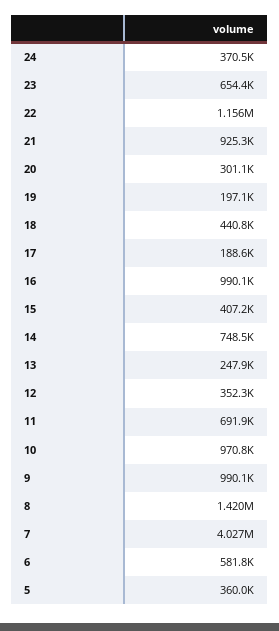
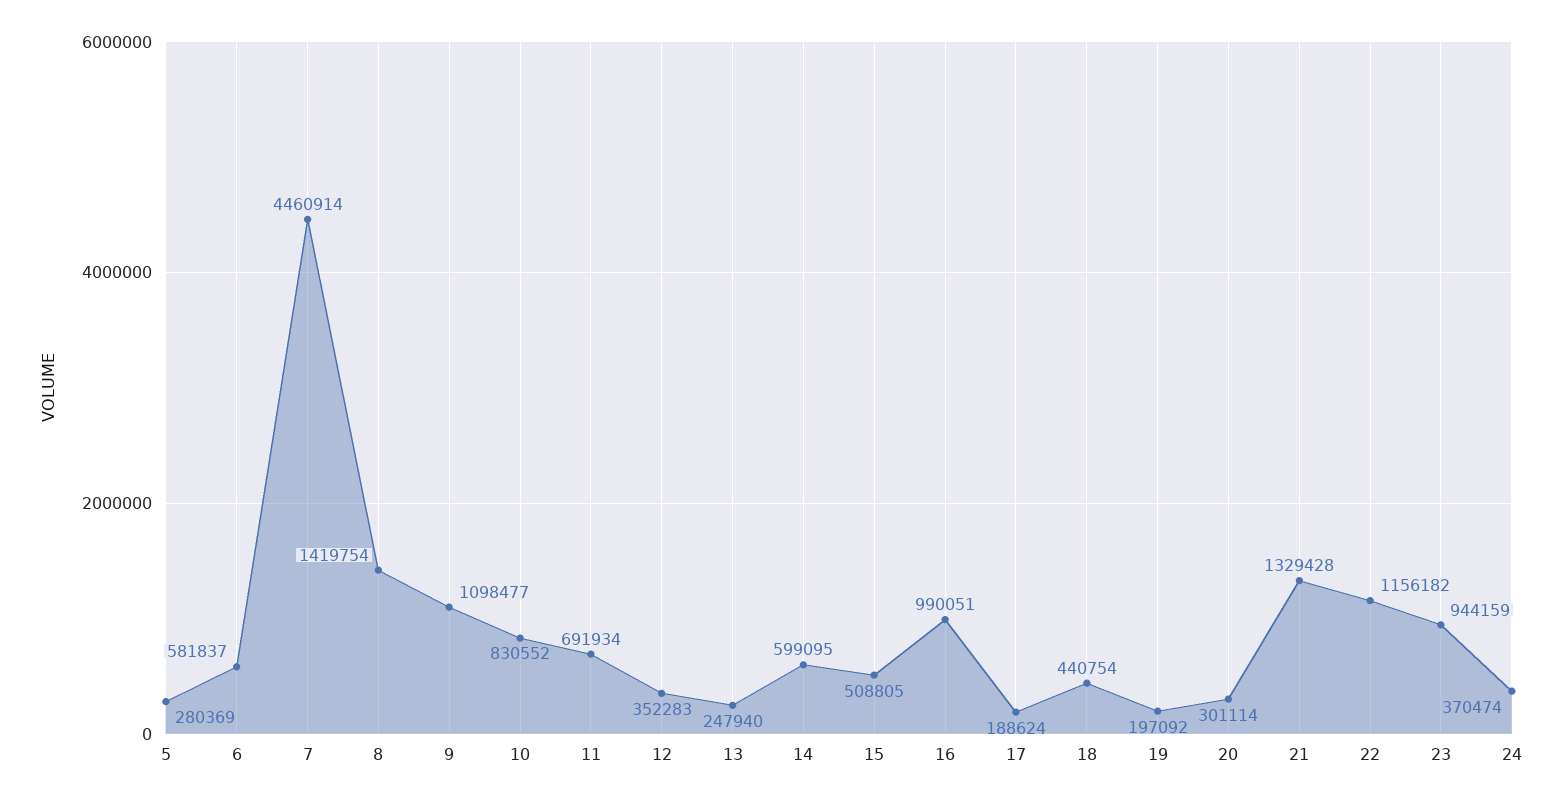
23: 654400 -> 944159
21: 925300 -> 1329428
15: 407200 -> 508805
14: 748500 -> 599095
10: 970800 -> 830552
9: 990100 -> 1098477
7: 4027000 -> 4460914
5: 360000 -> 280369

